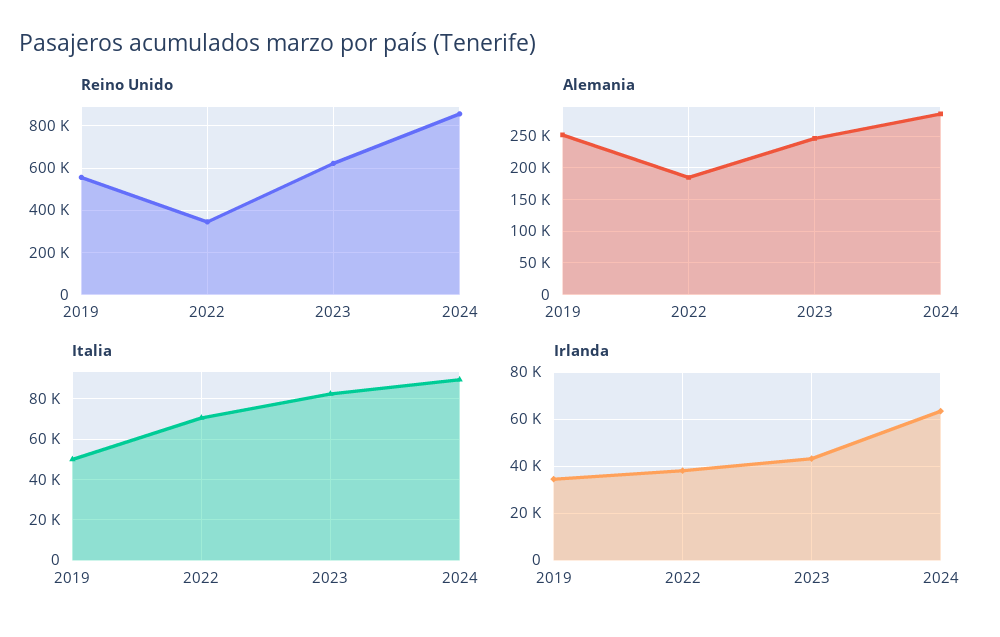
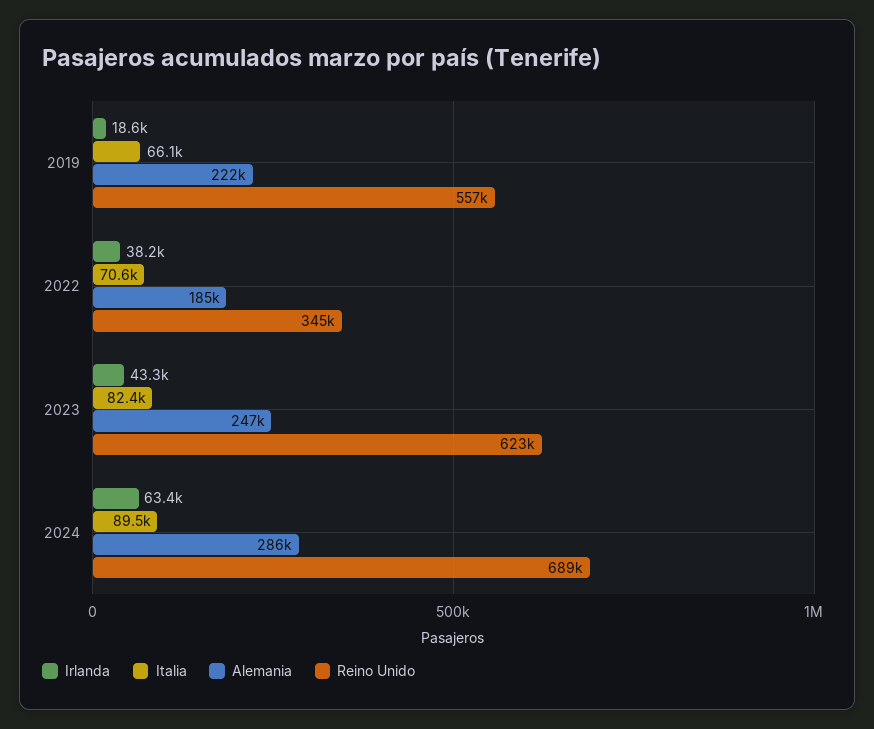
Reino Unido, 2024: 850000 -> 689000
Alemania, 2019: 250000 -> 222000
Italia, 2019: 50000 -> 66100
Irlanda, 2019: 35000 -> 18600

